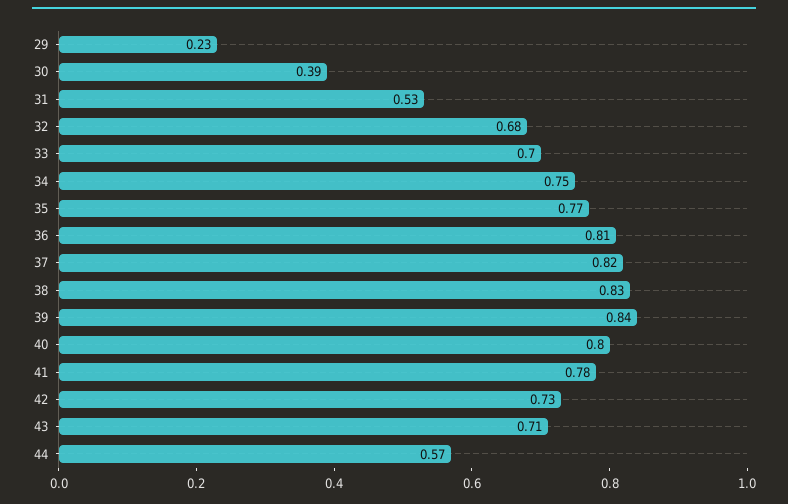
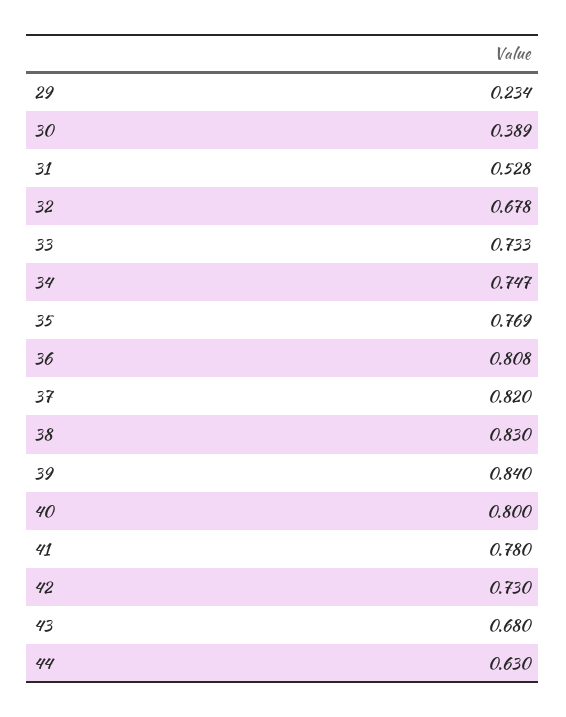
33: 0.7 -> 0.733
43: 0.71 -> 0.68
44: 0.57 -> 0.63

